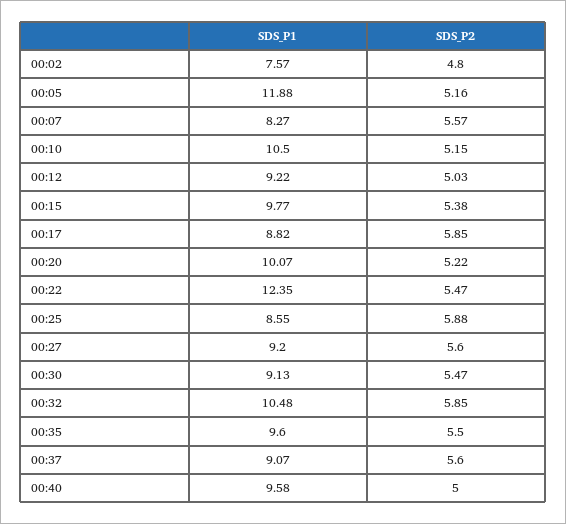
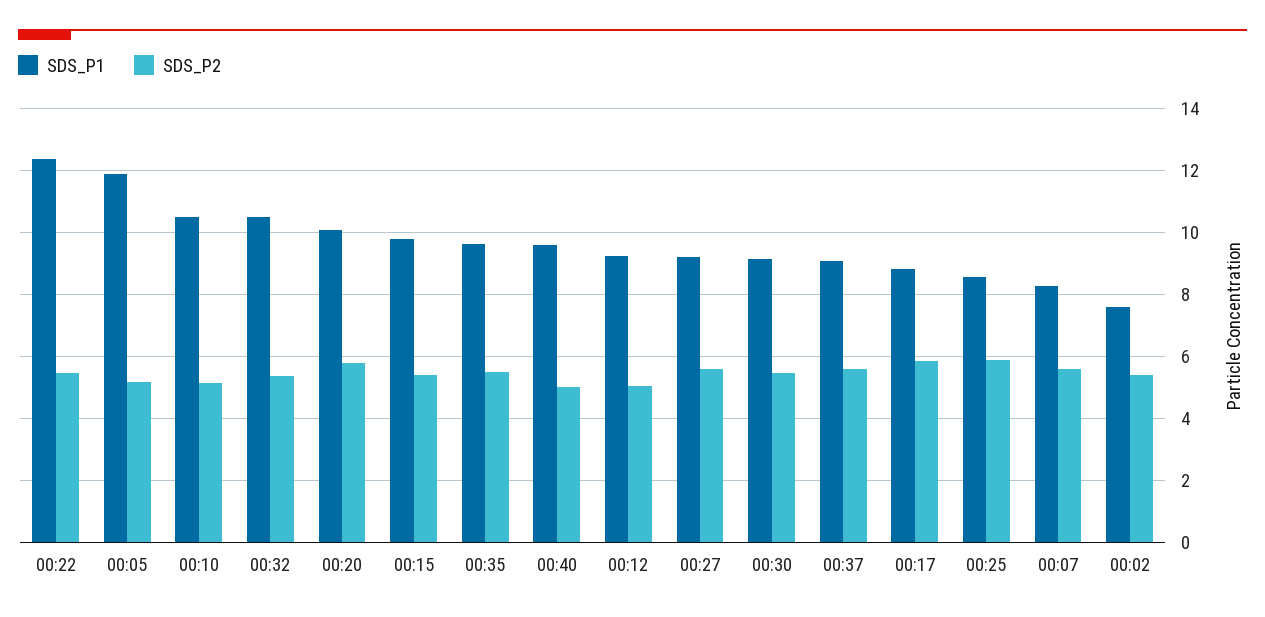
SDS_P2, 00:02: 4.8 -> 5.4
SDS_P2, 00:20: 5.22 -> 5.8
SDS_P2, 00:32: 5.85 -> 5.4

